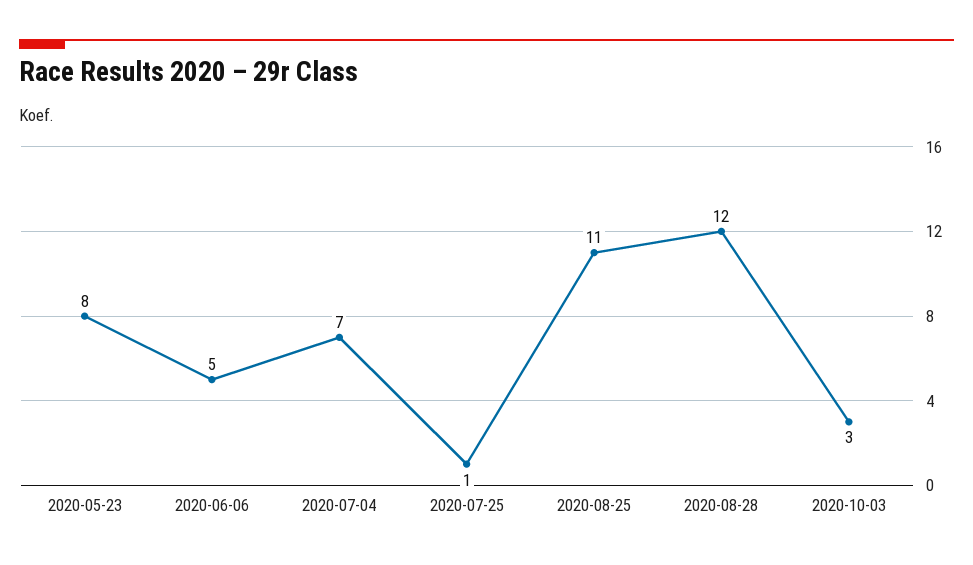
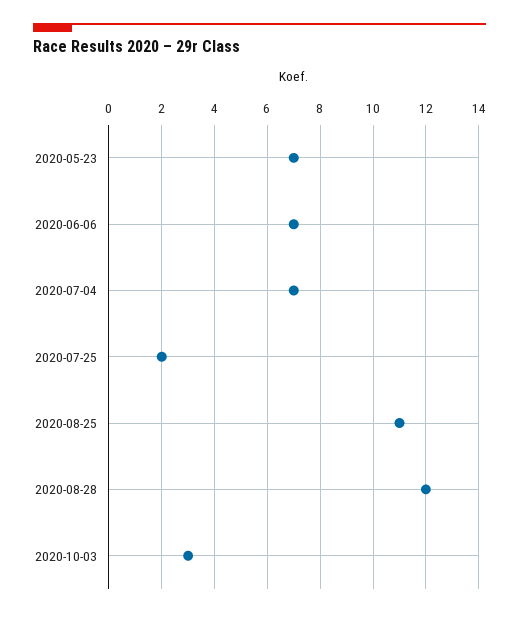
2020-05-23: 8 -> 7
2020-06-06: 5 -> 7
2020-07-25: 1 -> 2

